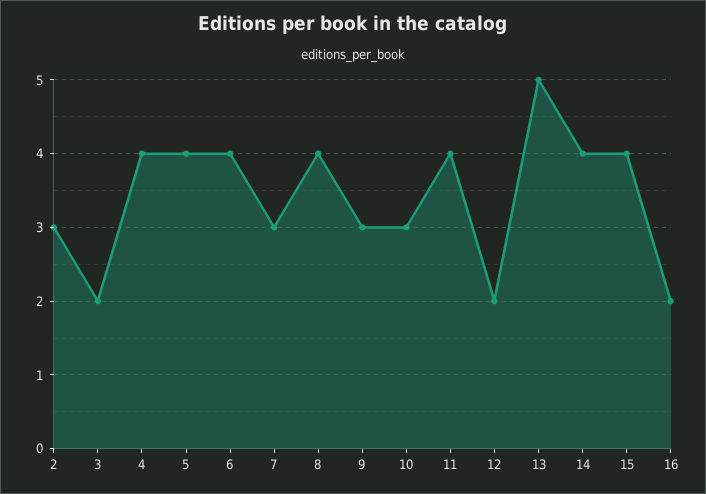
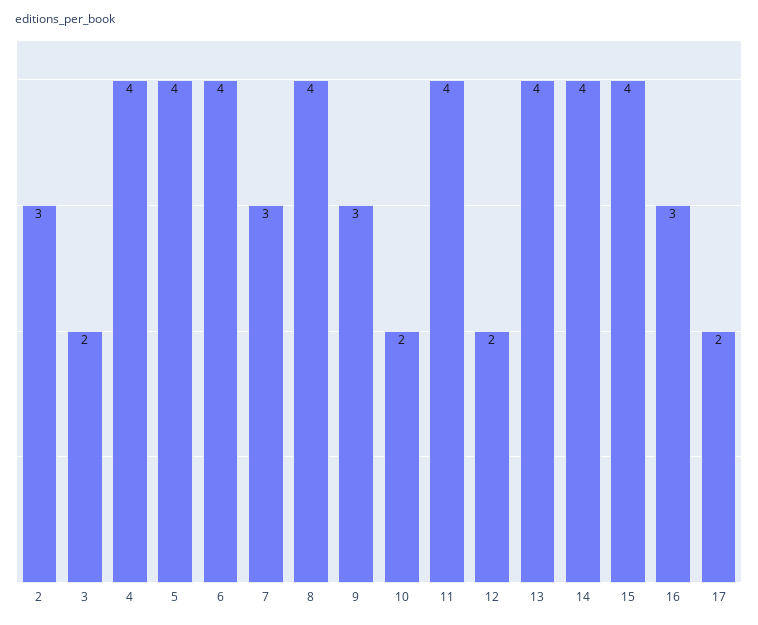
10: 3 -> 2
13: 5 -> 4
16: 2 -> 3
17: none -> 2

